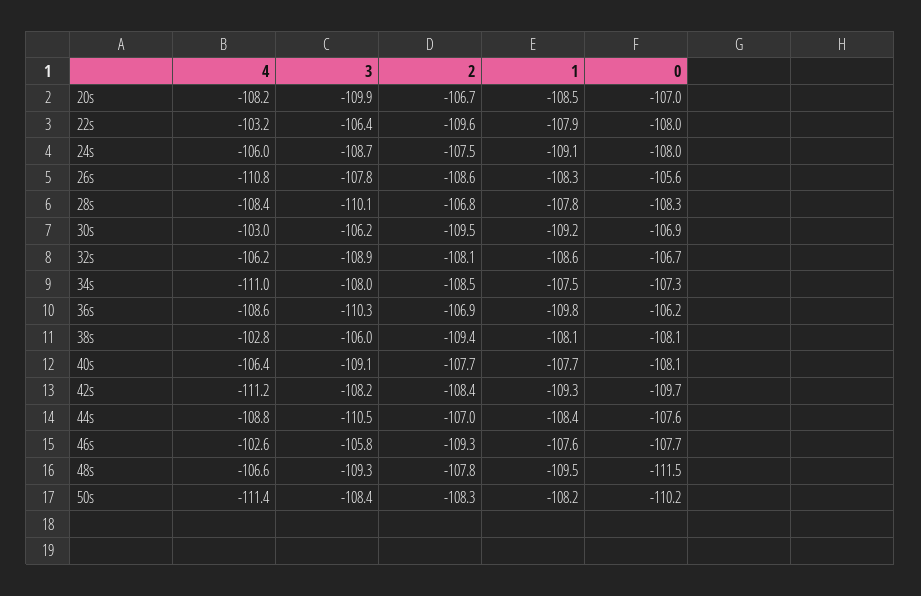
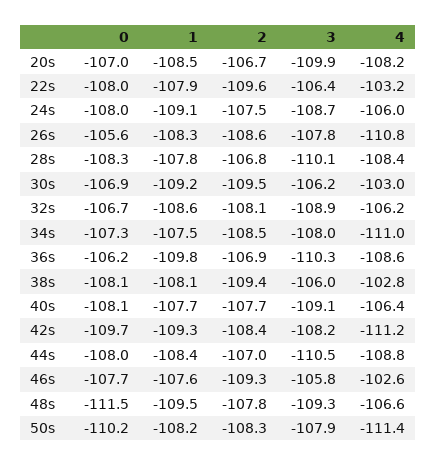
0, 44s: -107.6 -> -108
3, 50s: -108.4 -> -107.9

